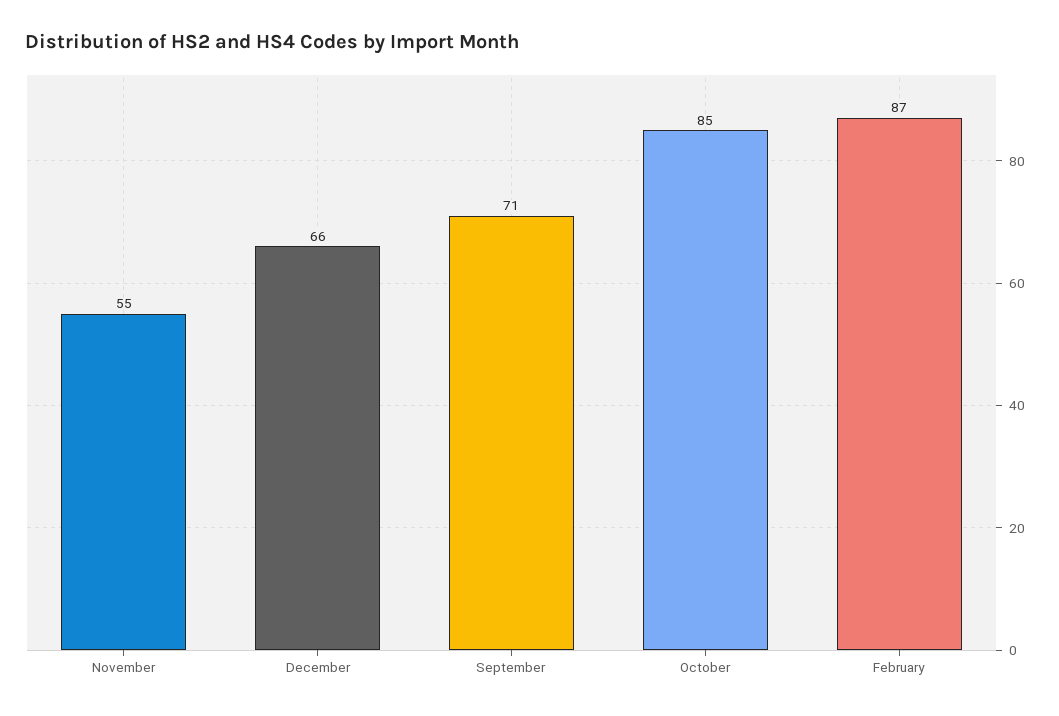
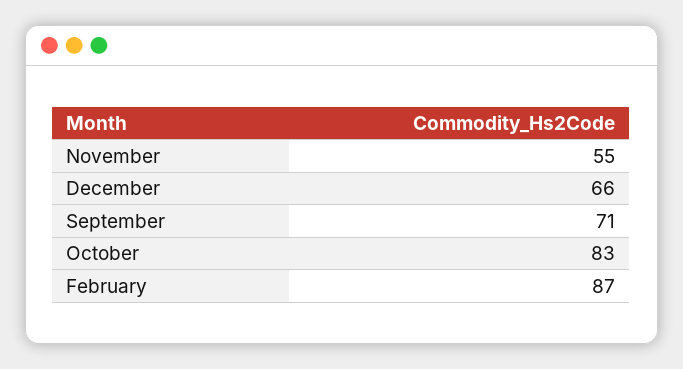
October: 85 -> 83

